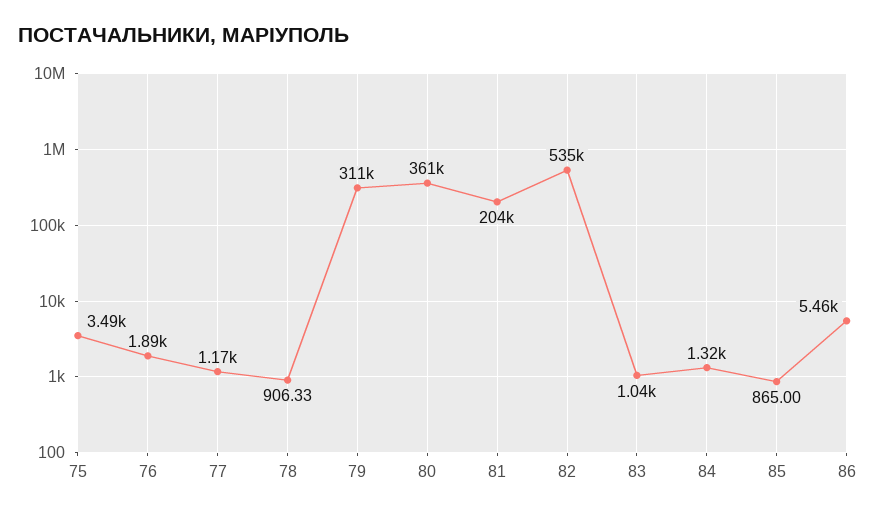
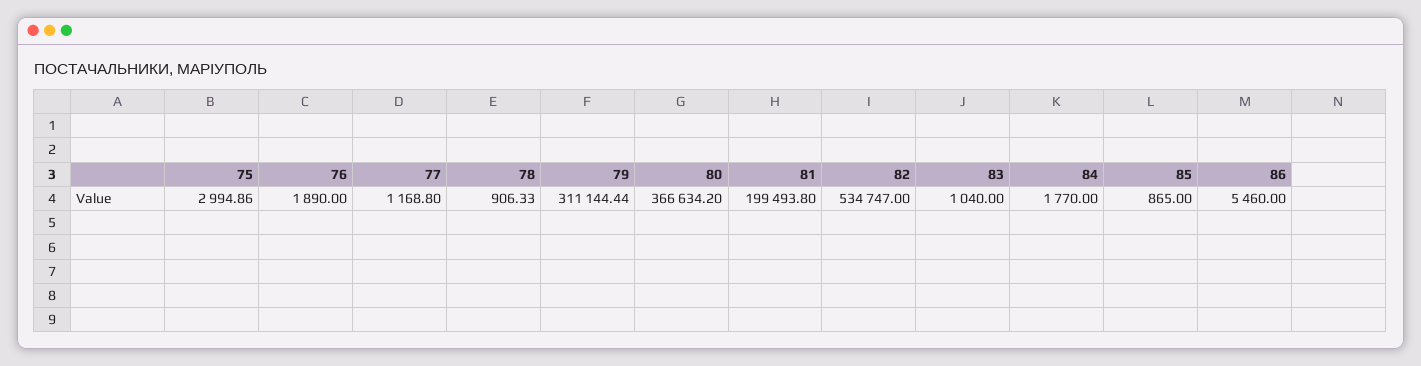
75: 3490 -> 2994.86
80: 361000 -> 366634.2
81: 204000 -> 199493.8
84: 1320 -> 1770

